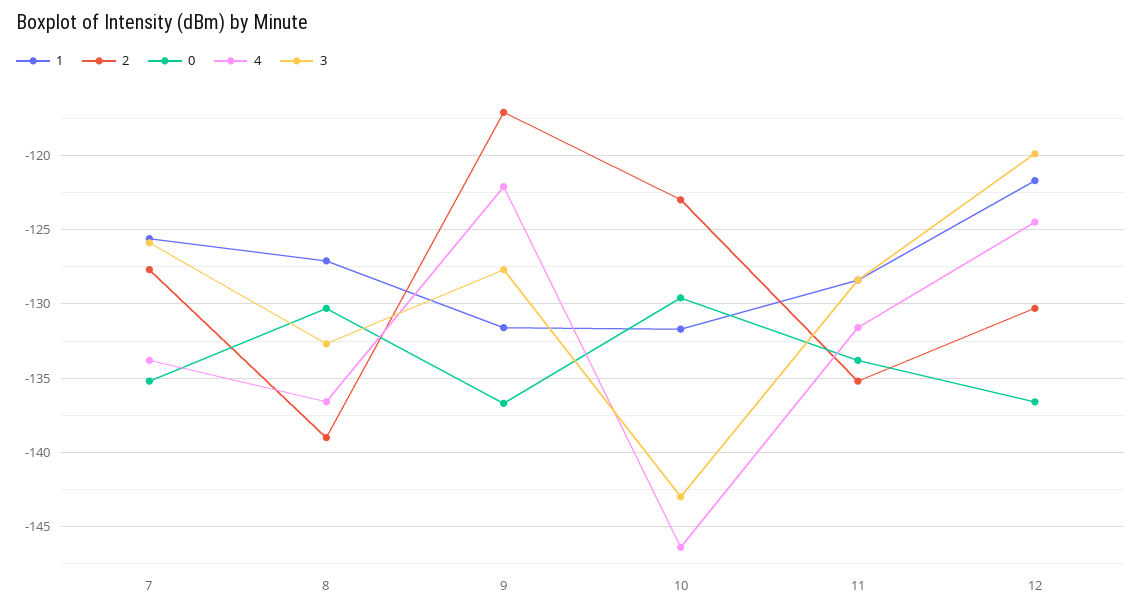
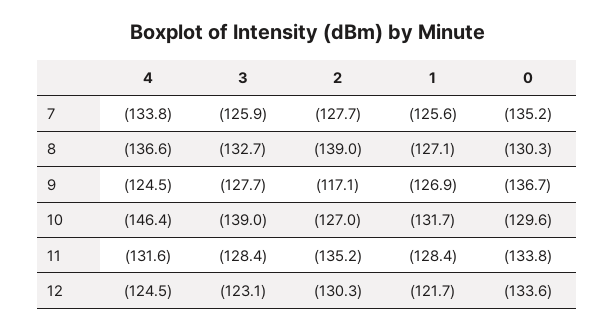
1, 9: -131.5 -> -126.9
4, 9: -122 -> -124.5
2, 10: -123 -> -127
3, 10: -143 -> -139
0, 12: -136.5 -> -133.6
3, 12: -120 -> -123.1

